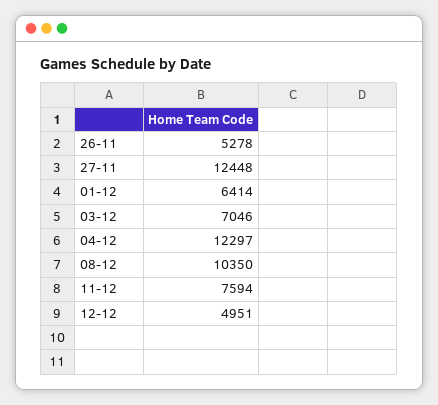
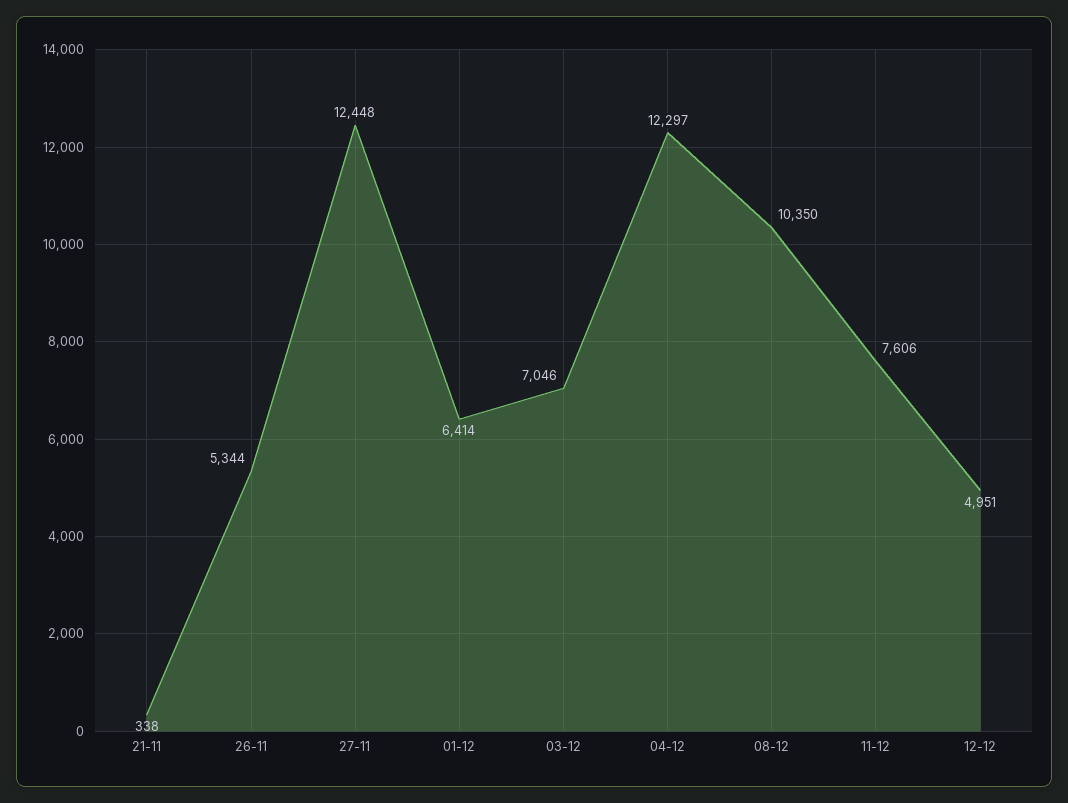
26-11: 5278 -> 5344
11-12: 7594 -> 7606
21-11: none -> 338

